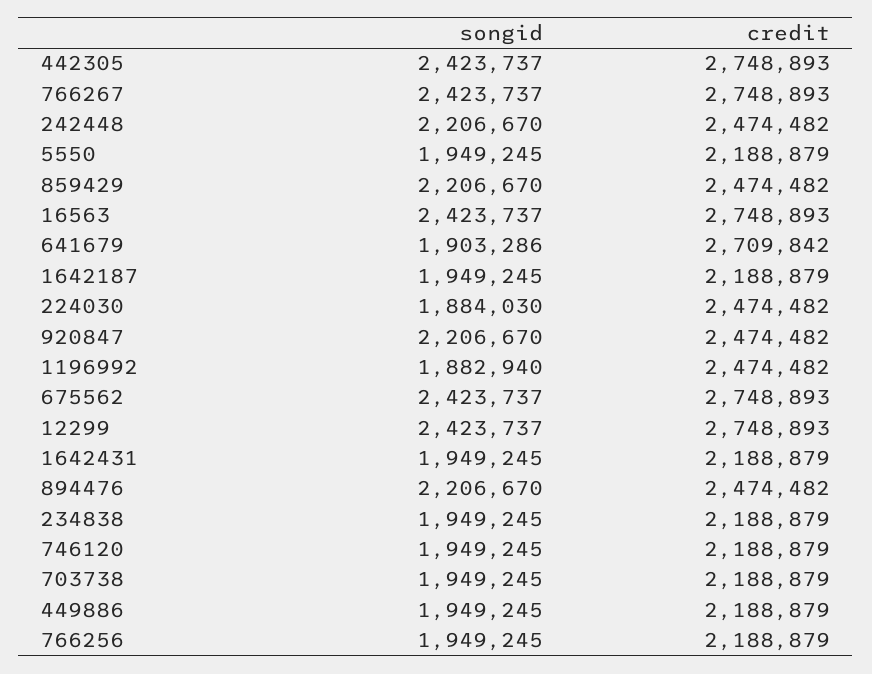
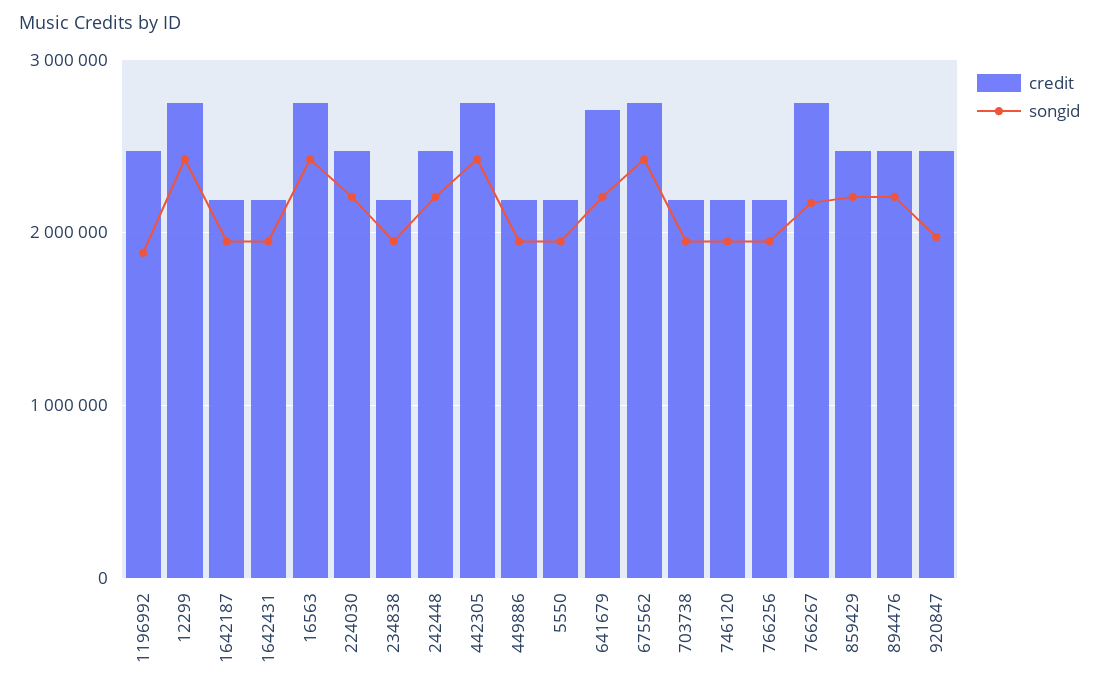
songid, 766267: 2423737 -> 2200000
songid, 641679: 1903286 -> 2200000
songid, 224030: 1884030 -> 2200000
songid, 920847: 2206670 -> 2000000

